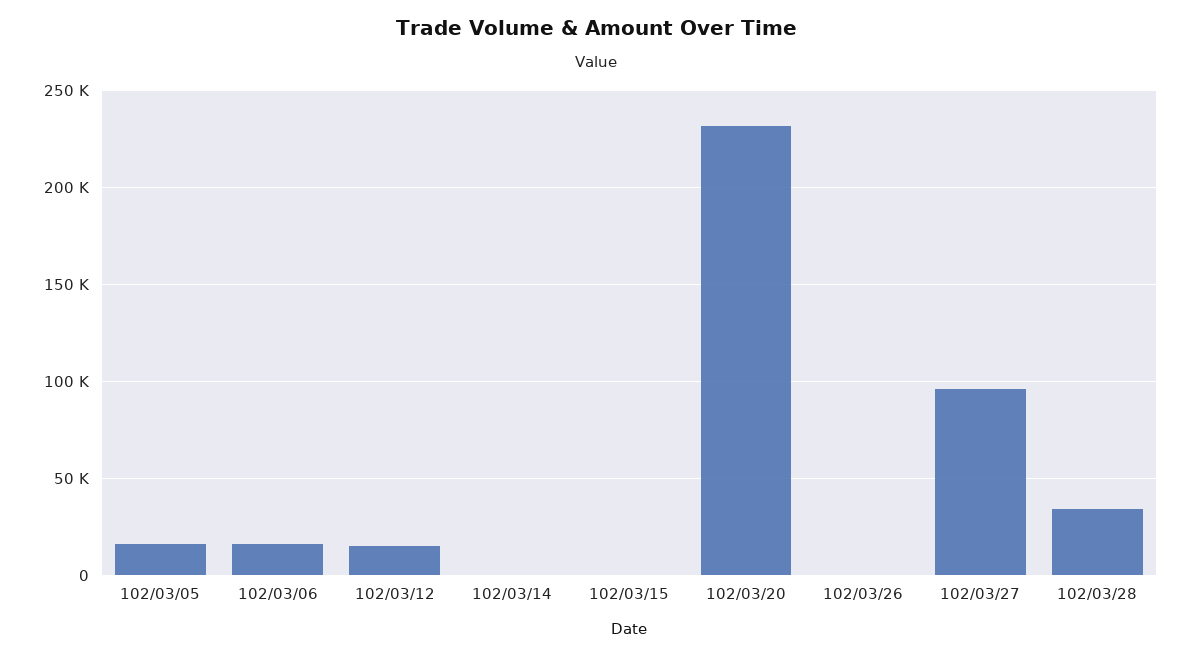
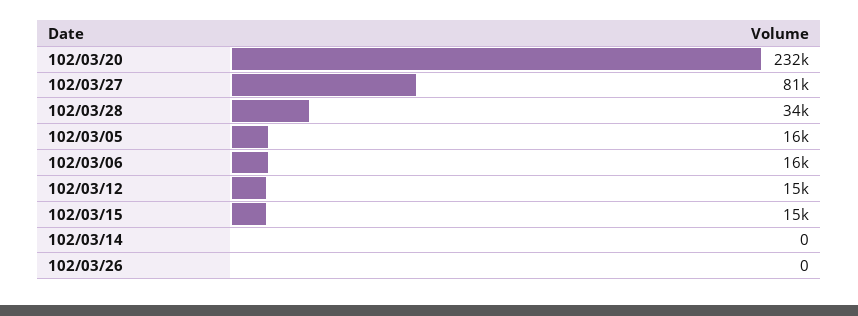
102/03/15: 0 -> 15000
102/03/27: 95000 -> 81000

